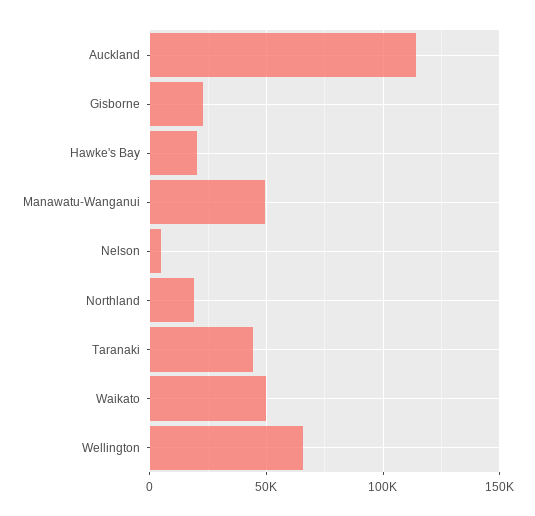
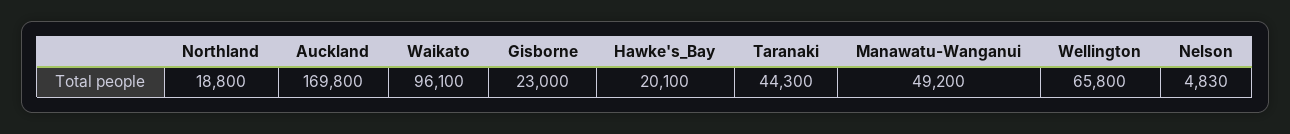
Auckland: 115000 -> 169800
Waikato: 50000 -> 96100

